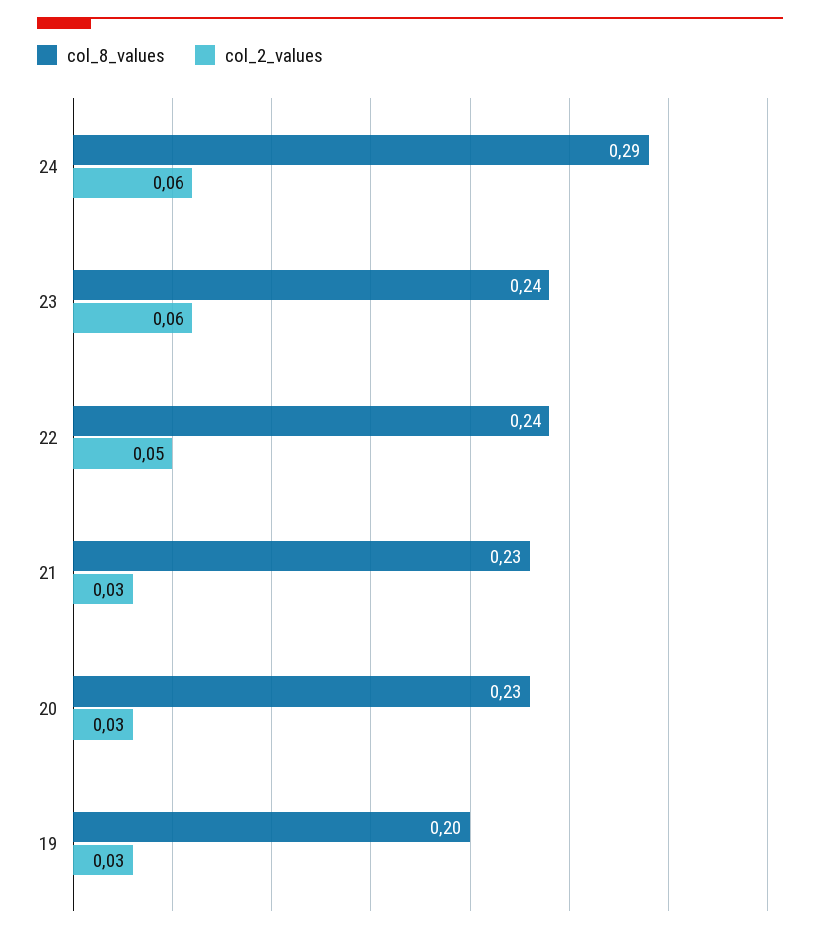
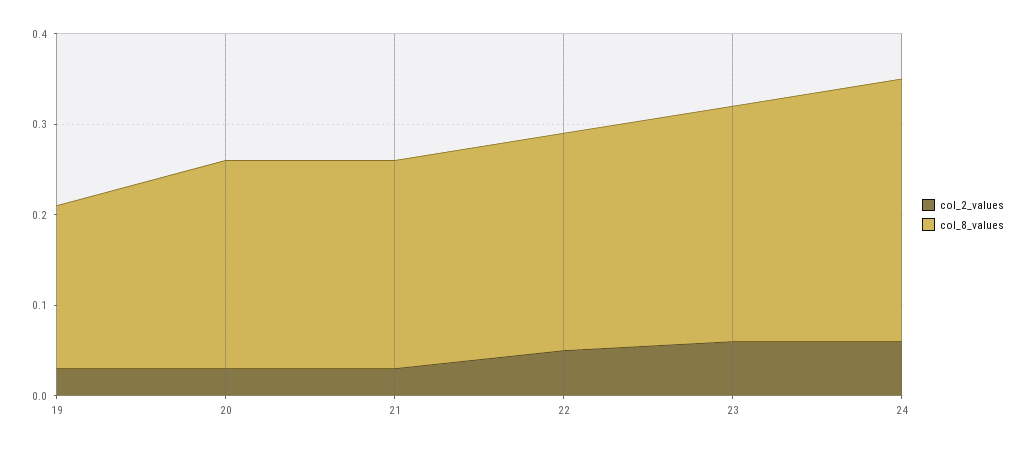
col_8_values, 23: 0.24 -> 0.26
col_8_values, 19: 0.2 -> 0.18

